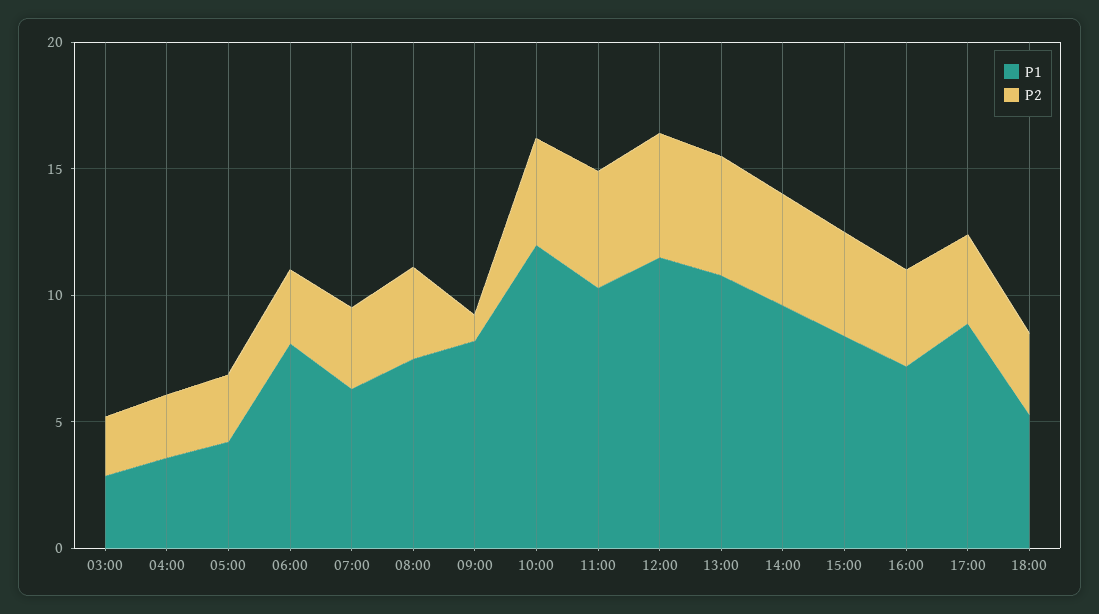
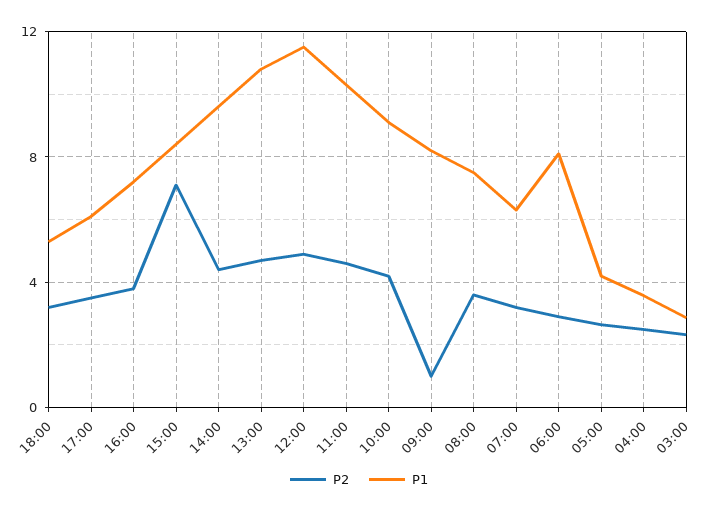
P1, 10:00: 12 -> 9
P2, 15:00: 4 -> 7
P1, 17:00: 9 -> 6

